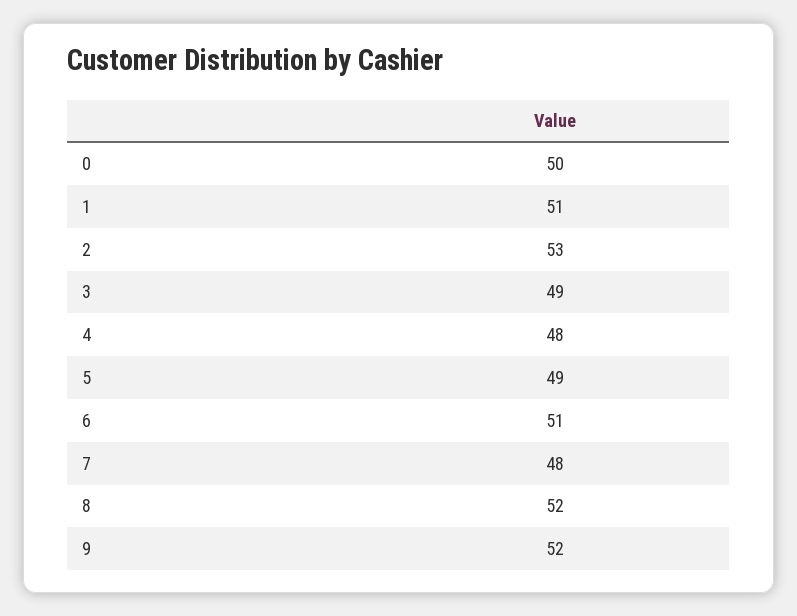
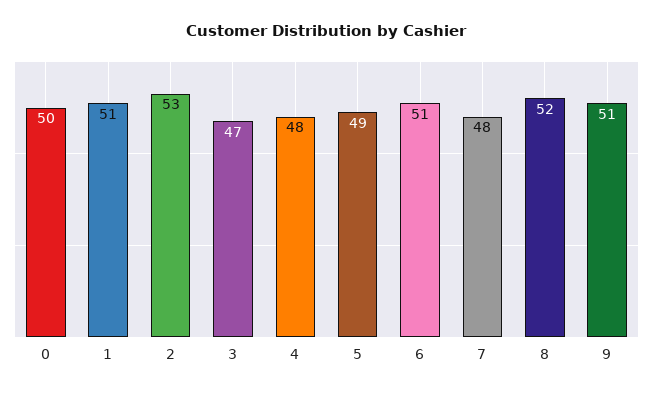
3: 49 -> 47
9: 52 -> 51

